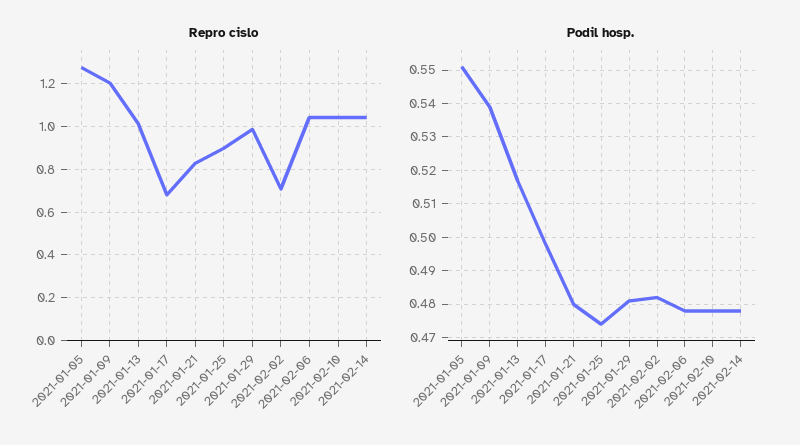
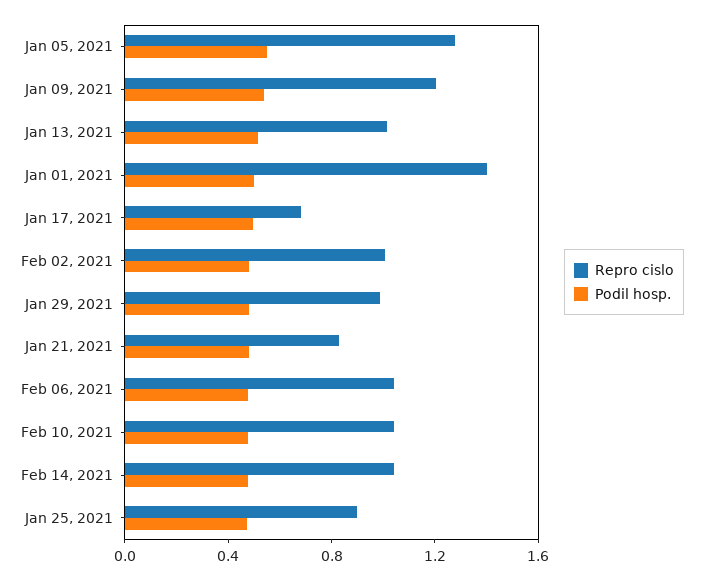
Repro cislo, 2021-02-02: 0.7 -> 1
Repro cislo, Jan 01, 2021: none -> 1.4
Podil hosp., Jan 01, 2021: none -> 0.5

